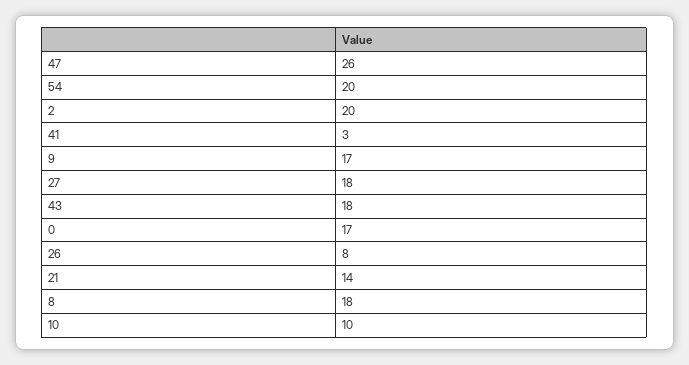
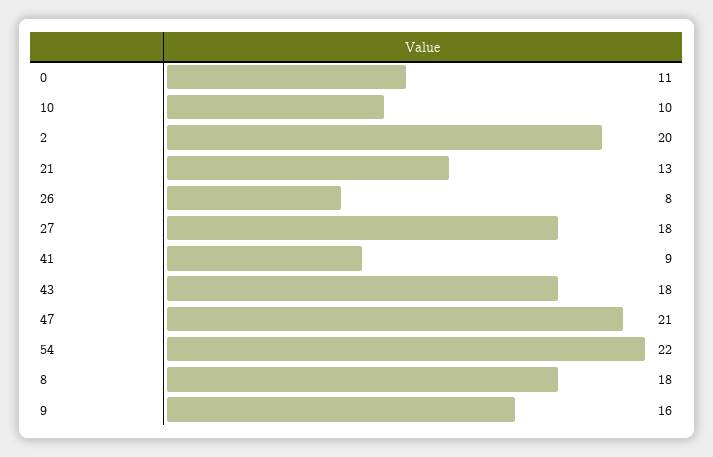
47: 26 -> 21
54: 20 -> 22
41: 3 -> 9
9: 17 -> 16
0: 17 -> 11
21: 14 -> 13

